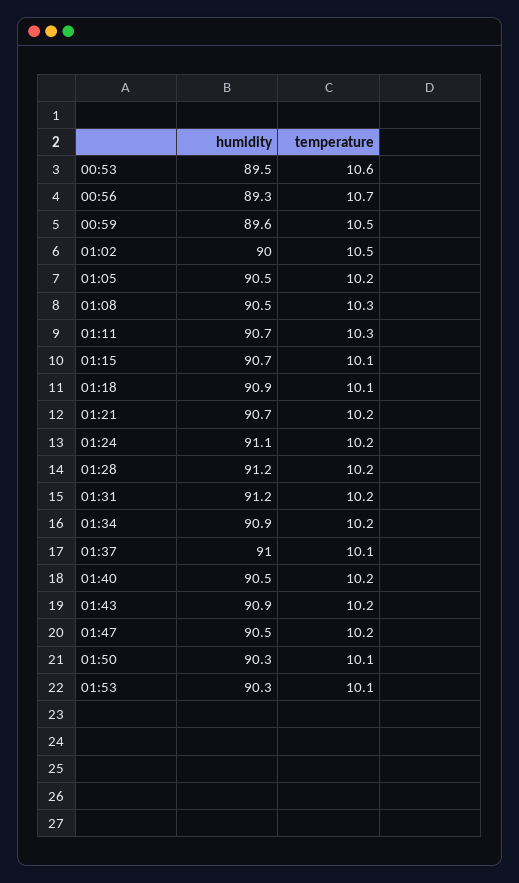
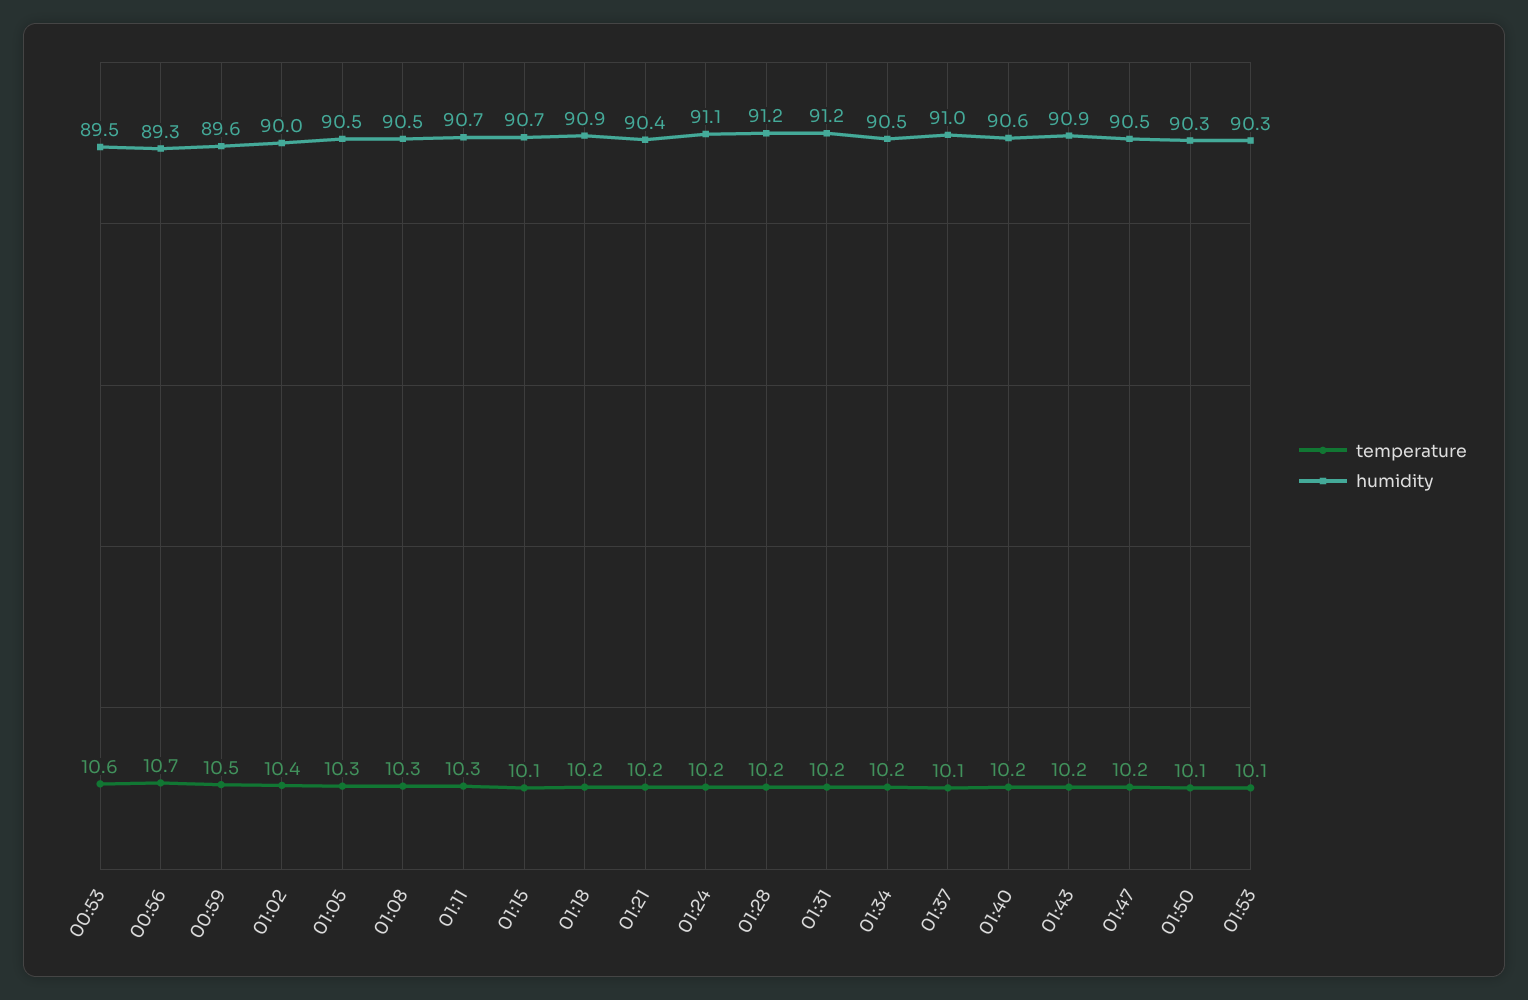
temperature, 01:02: 10.5 -> 10.4
temperature, 01:05: 10.2 -> 10.3
temperature, 01:18: 10.1 -> 10.2
humidity, 01:21: 90.7 -> 90.4
humidity, 01:34: 90.9 -> 90.5
humidity, 01:40: 90.5 -> 90.6

